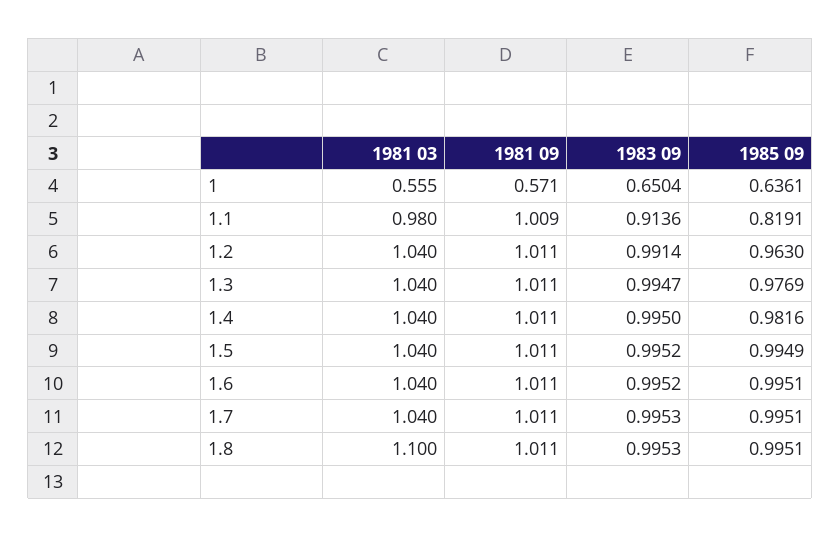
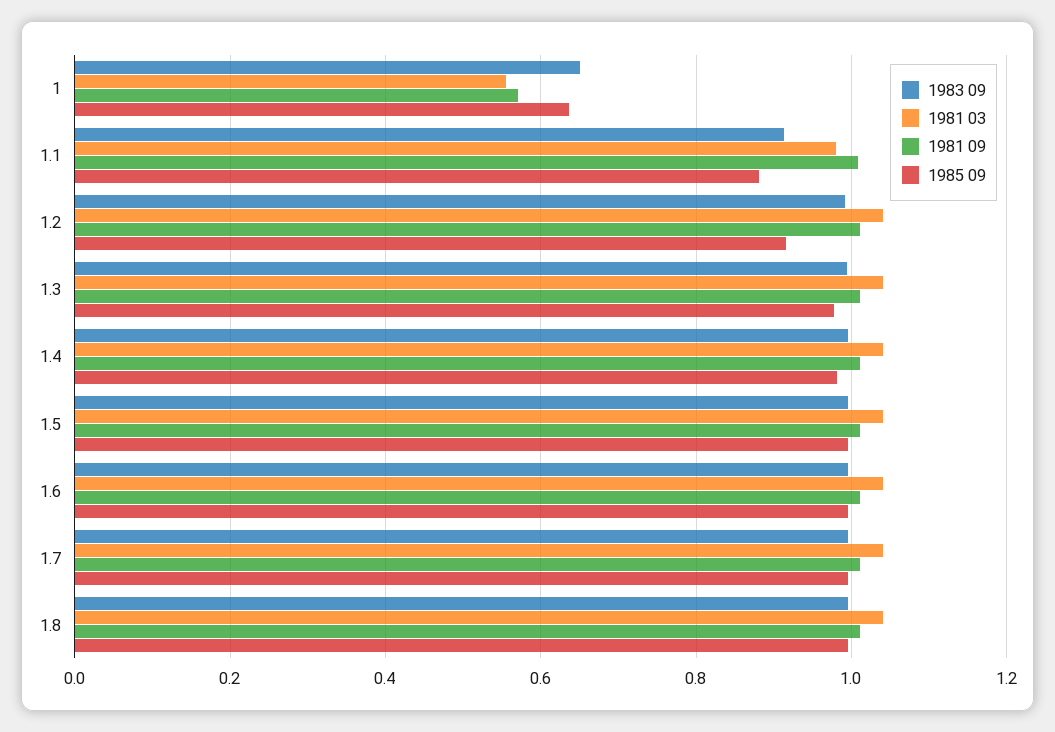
1985 09, 1.1: 0.8191 -> 0.88
1985 09, 1.2: 0.963 -> 0.92
1981 03, 1.8: 1.1 -> 1.04

